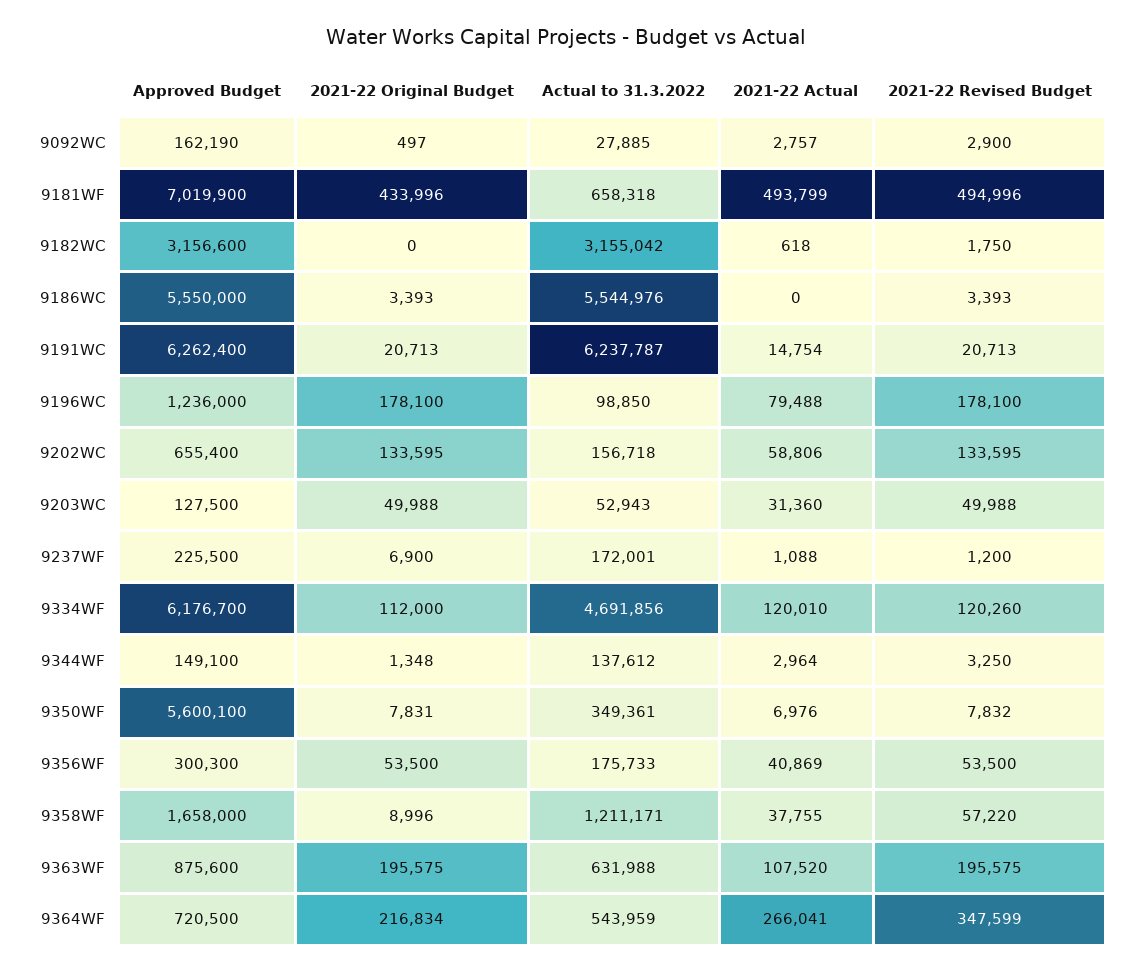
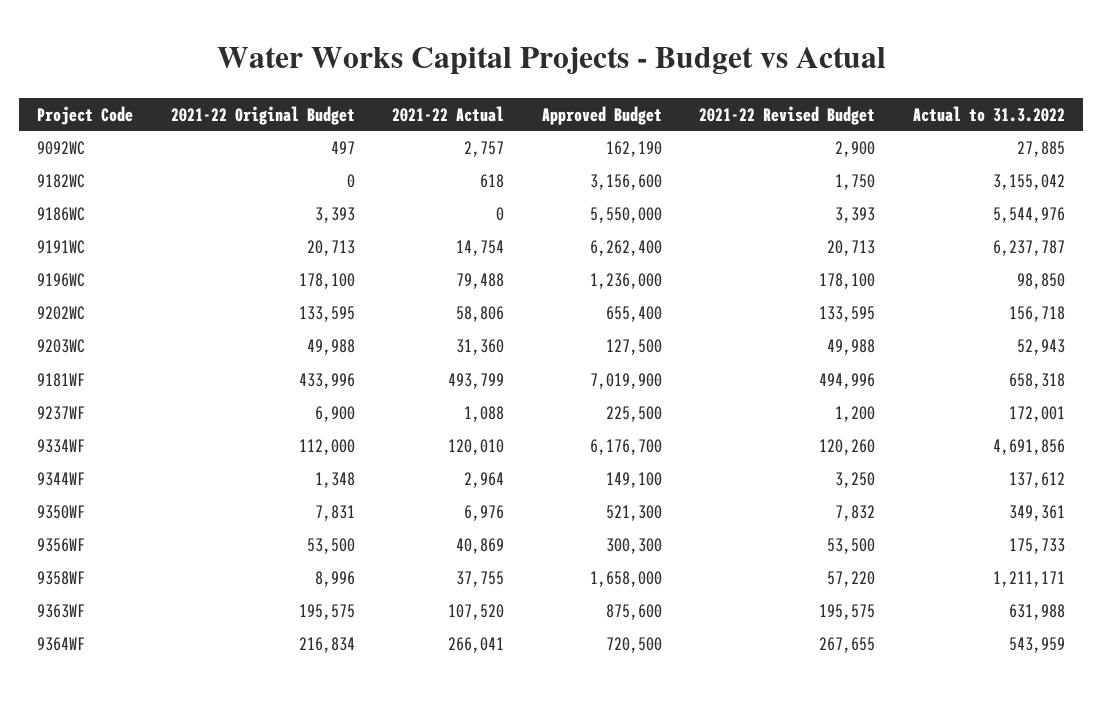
Approved Budget, 9350WF: 5600100 -> 521300
2021-22 Revised Budget, 9364WF: 347599 -> 267655

